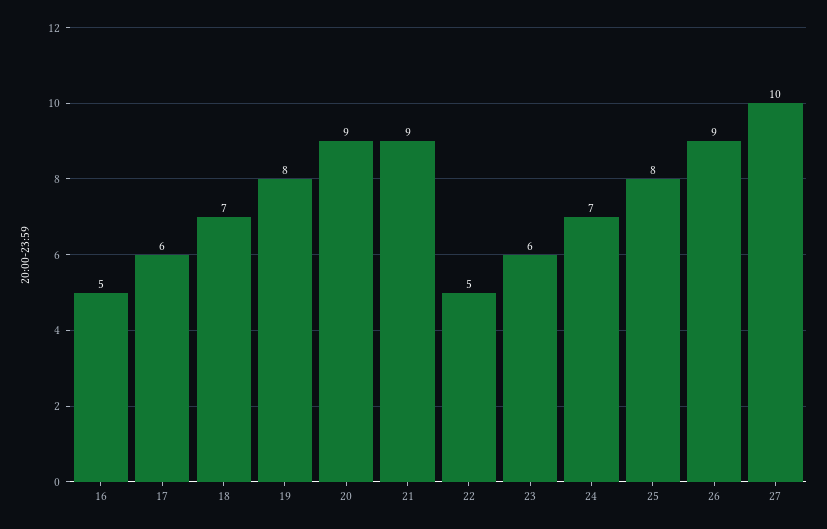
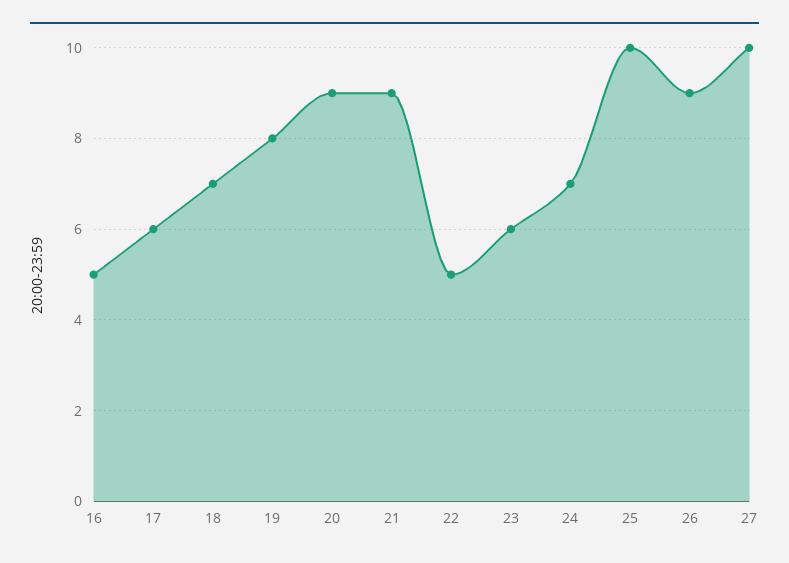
25: 8 -> 10

